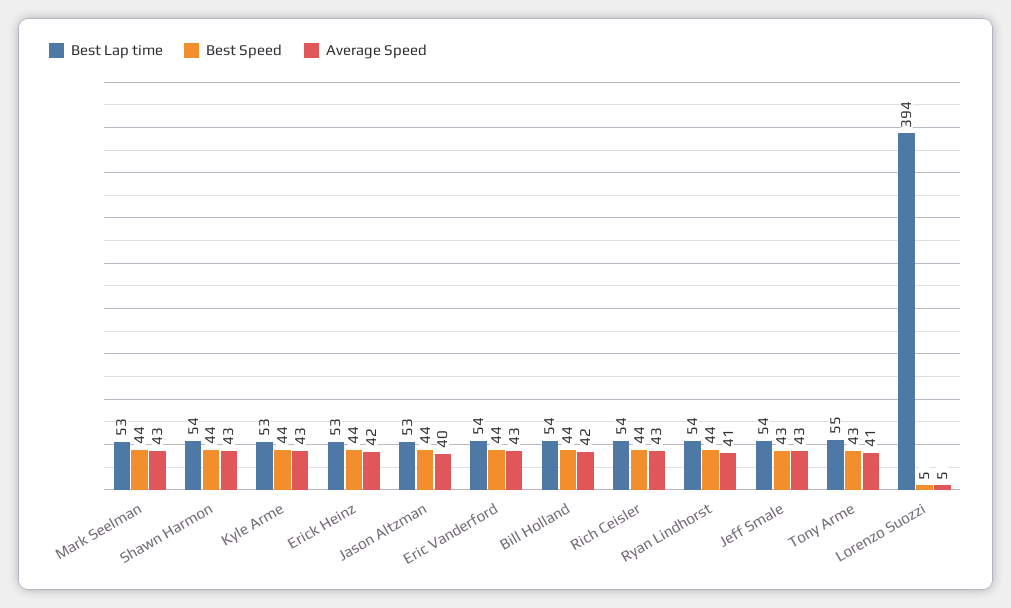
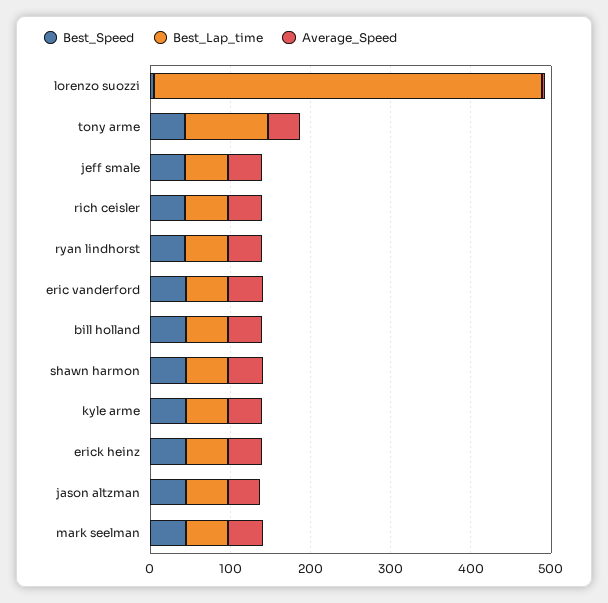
Best Lap time, Tony Arme: 55 -> 100
Best Lap time, Lorenzo Suozzi: 394 -> 480

